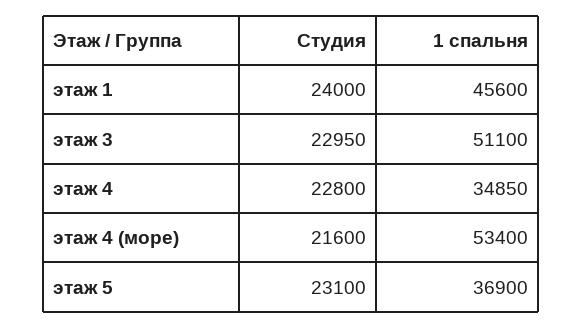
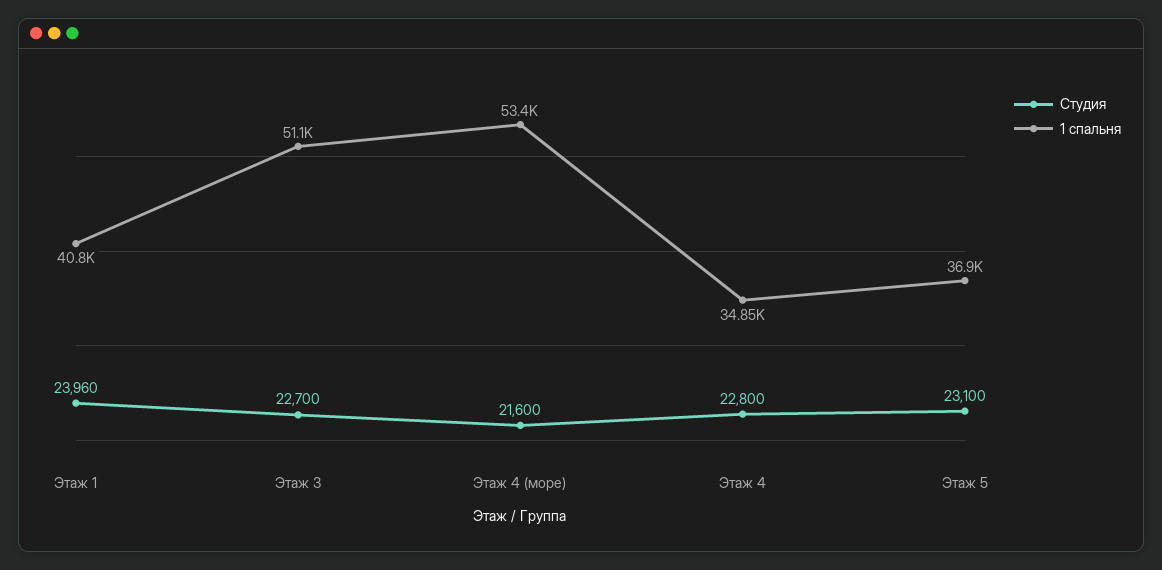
Студия, этаж 1: 24000 -> 23960
1 спальня, этаж 1: 45600 -> 40800
Студия, этаж 3: 22950 -> 22700

